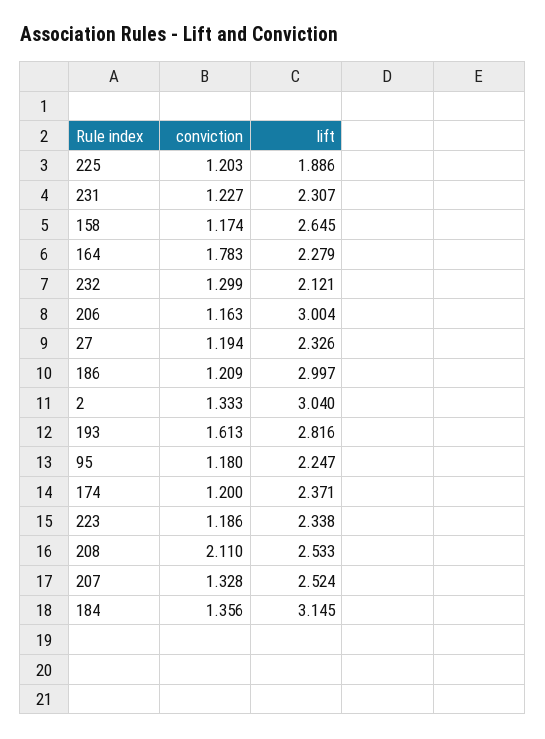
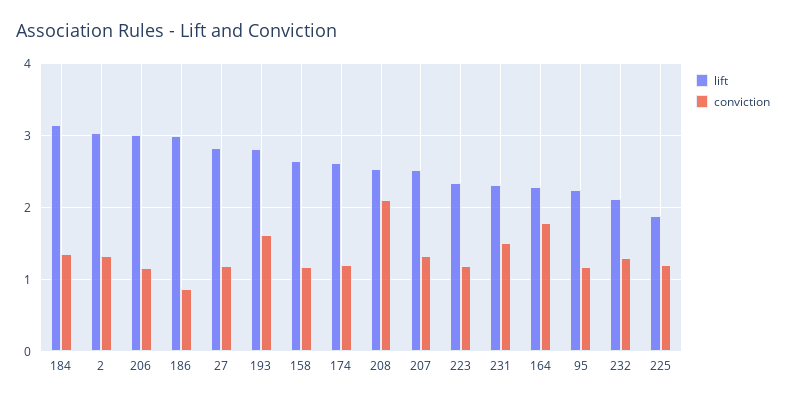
conviction, 231: 1.227 -> 1.5
lift, 27: 2.326 -> 2.8
conviction, 186: 1.209 -> 0.9
lift, 174: 2.371 -> 2.6

